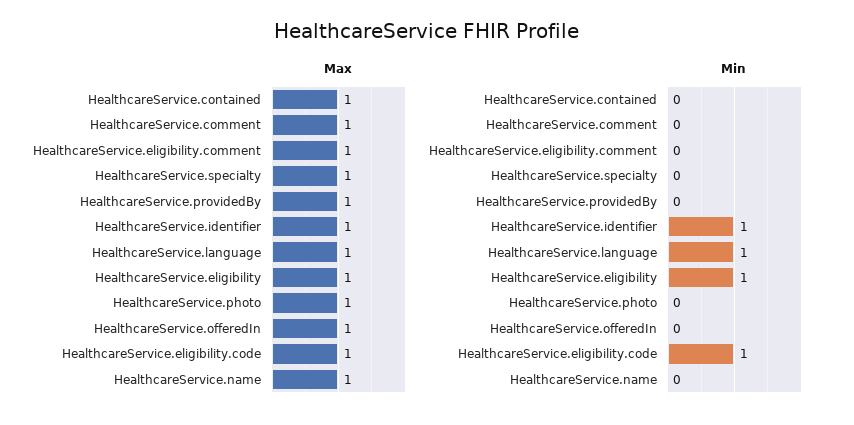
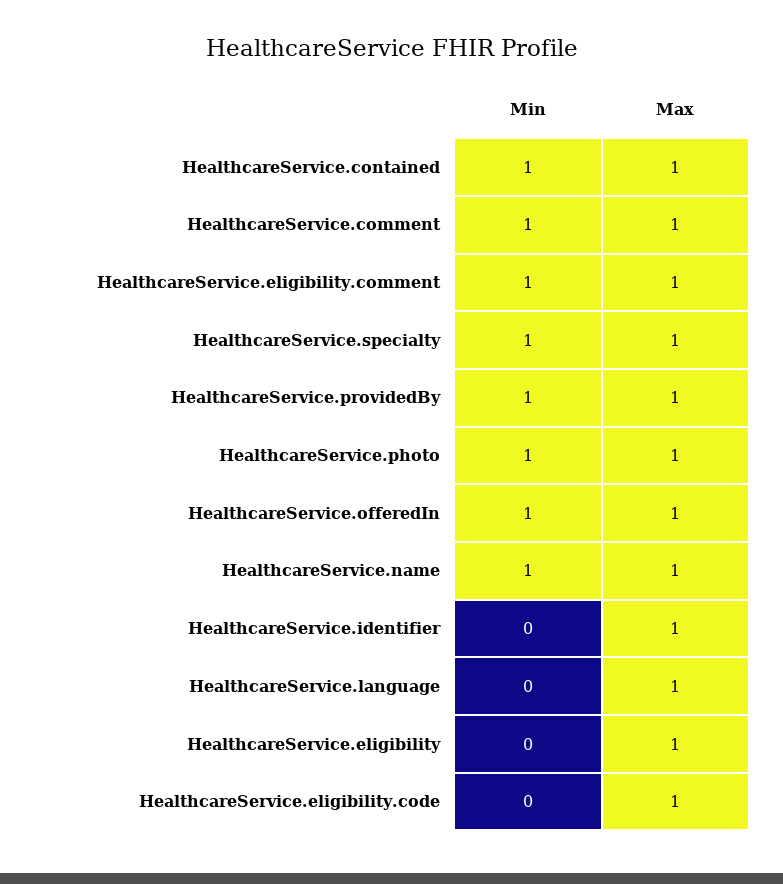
Min, HealthcareService.contained: 0 -> 1
Min, HealthcareService.comment: 0 -> 1
Min, HealthcareService.eligibility.comment: 0 -> 1
Min, HealthcareService.specialty: 0 -> 1
Min, HealthcareService.providedBy: 0 -> 1
Min, HealthcareService.identifier: 1 -> 0
Min, HealthcareService.language: 1 -> 0
Min, HealthcareService.eligibility: 1 -> 0
Min, HealthcareService.photo: 0 -> 1
Min, HealthcareService.offeredIn: 0 -> 1
Min, HealthcareService.eligibility.code: 1 -> 0
Min, HealthcareService.name: 0 -> 1

